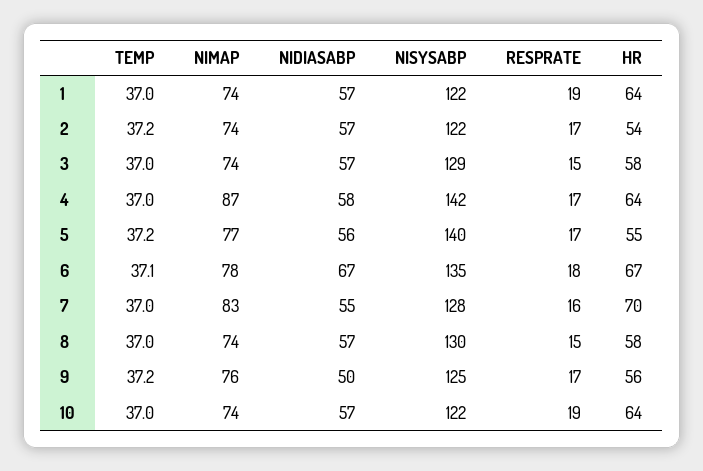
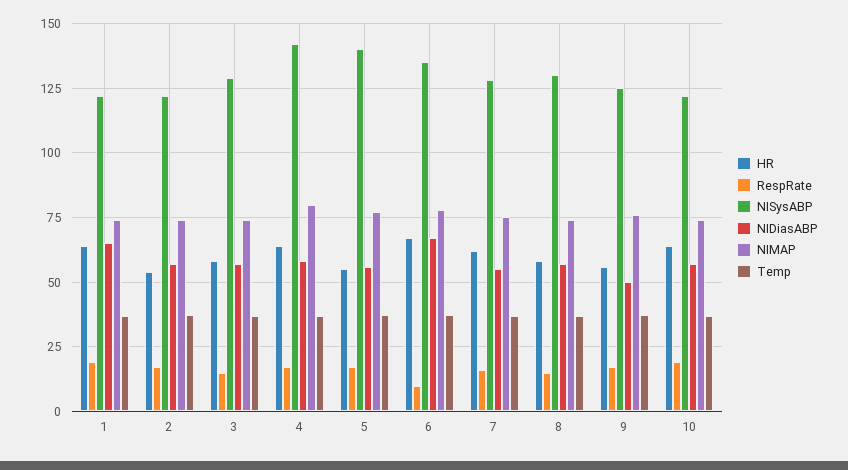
NIDIASABP, 1: 57 -> 65
NIMAP, 4: 87 -> 80
RESPRATE, 6: 18 -> 10
NIMAP, 7: 83 -> 75
HR, 7: 70 -> 62.5

